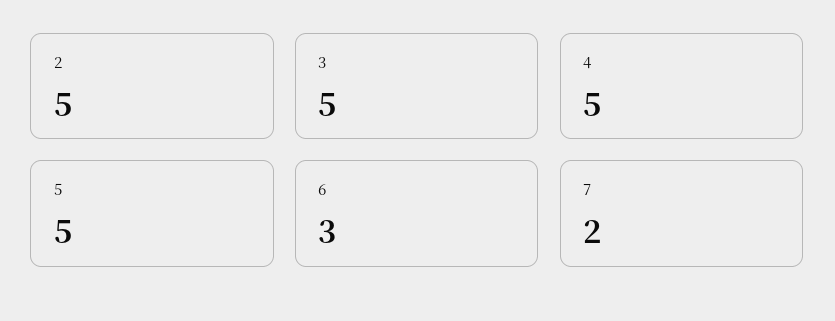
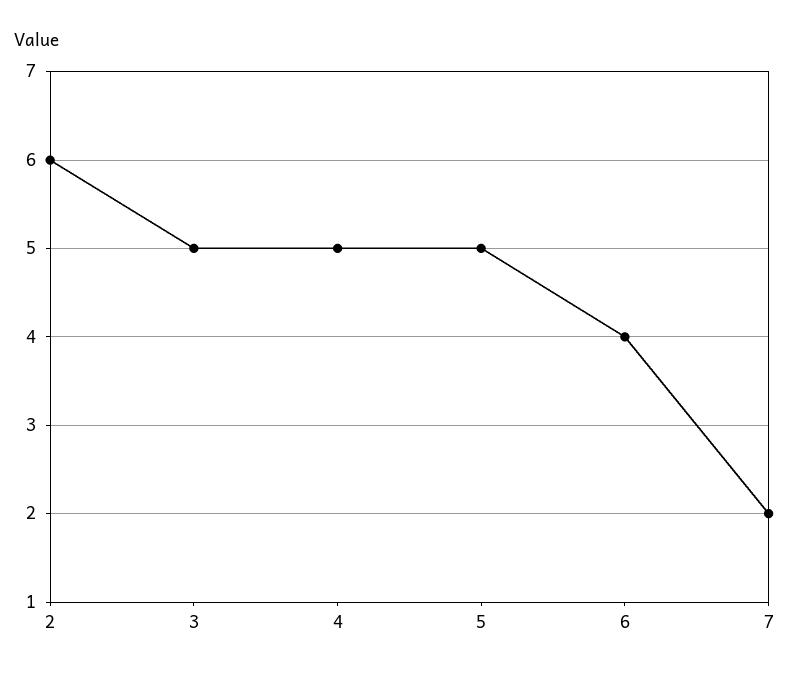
2: 5 -> 6
6: 3 -> 4

